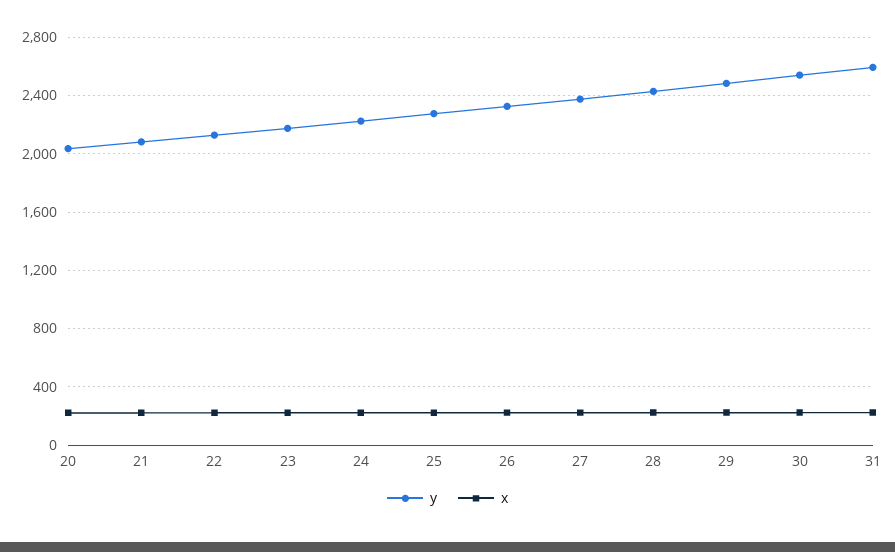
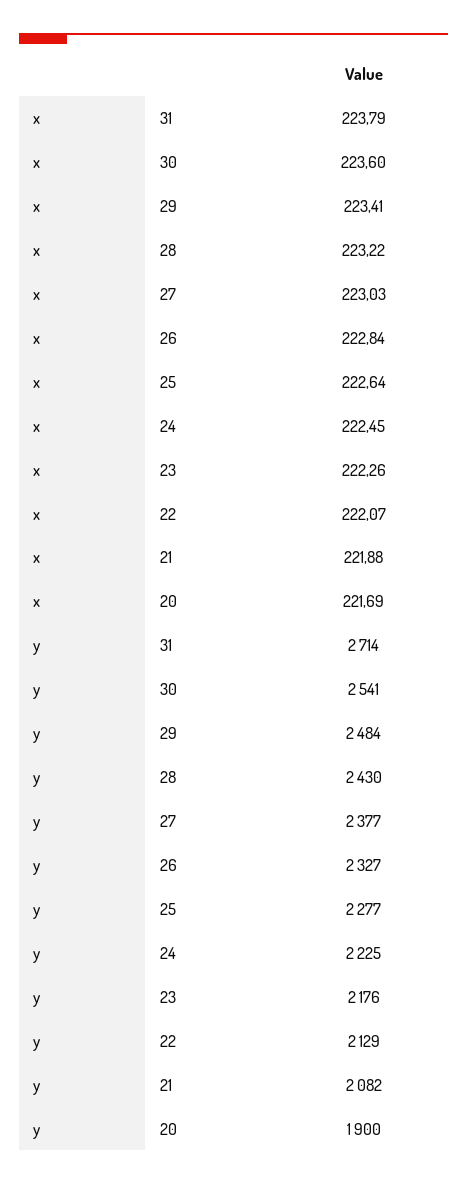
y, 20: 2050 -> 1900
y, 31: 2600 -> 2714

